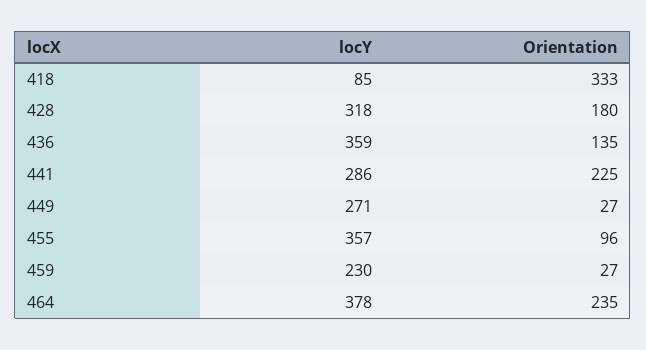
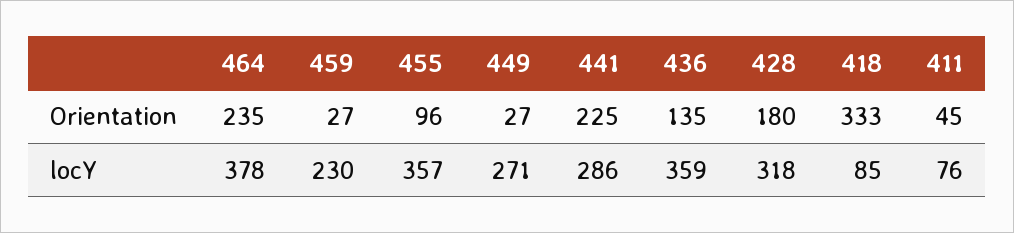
Orientation, 411: none -> 45
locY, 411: none -> 76

